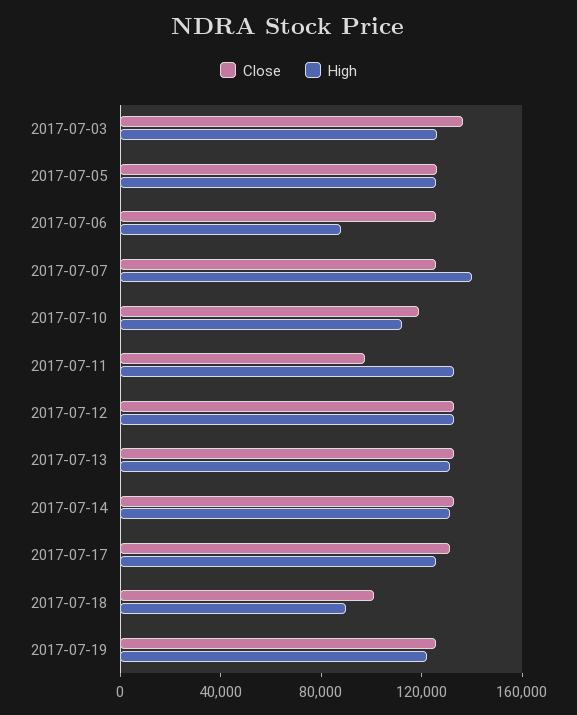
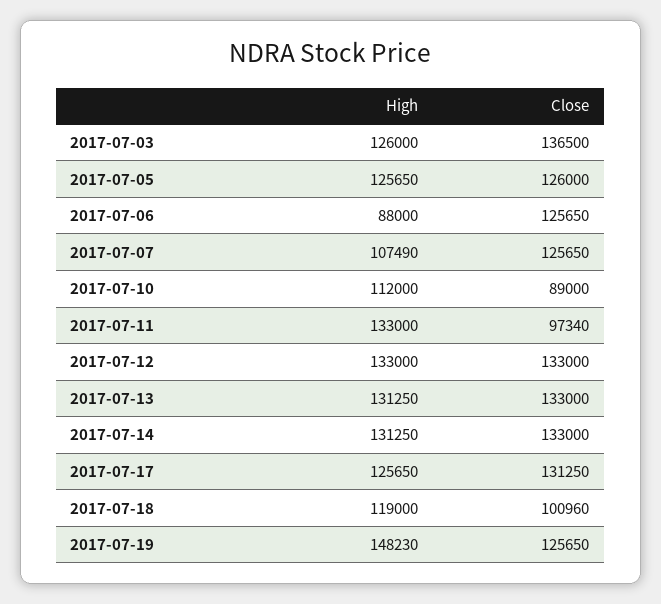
High, 2017-07-07: 140000 -> 107490
Close, 2017-07-10: 120000 -> 89000
High, 2017-07-18: 90000 -> 119000
High, 2017-07-19: 120000 -> 148230

